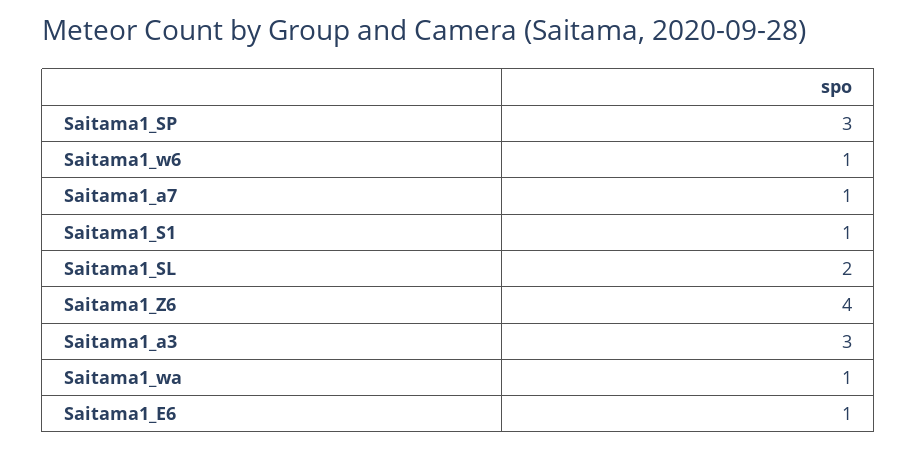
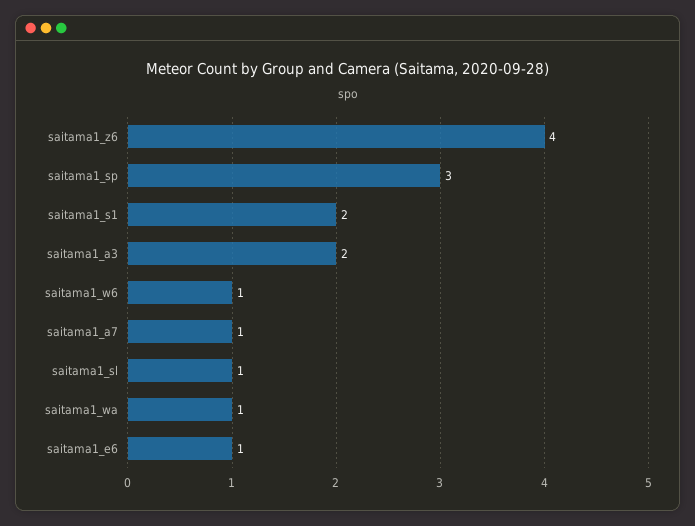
Saitama1_S1: 1 -> 2
Saitama1_SL: 2 -> 1
Saitama1_a3: 3 -> 2

